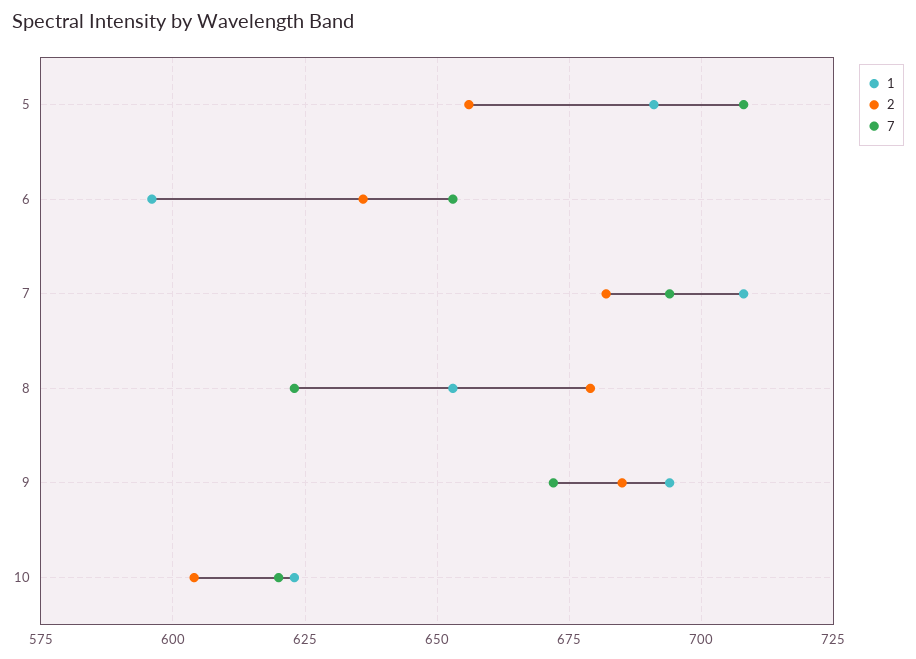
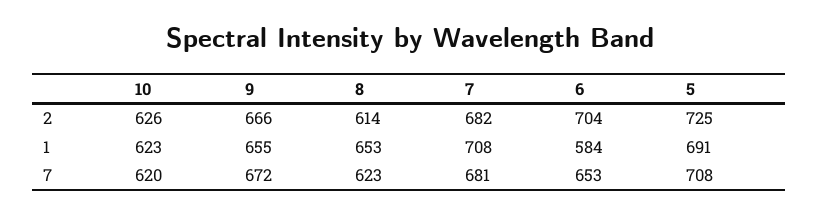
2, 5: 655 -> 725
1, 6: 595 -> 584
2, 6: 635 -> 704
7, 7: 695 -> 681
2, 8: 680 -> 614
1, 9: 695 -> 655
2, 9: 685 -> 666
2, 10: 605 -> 626

